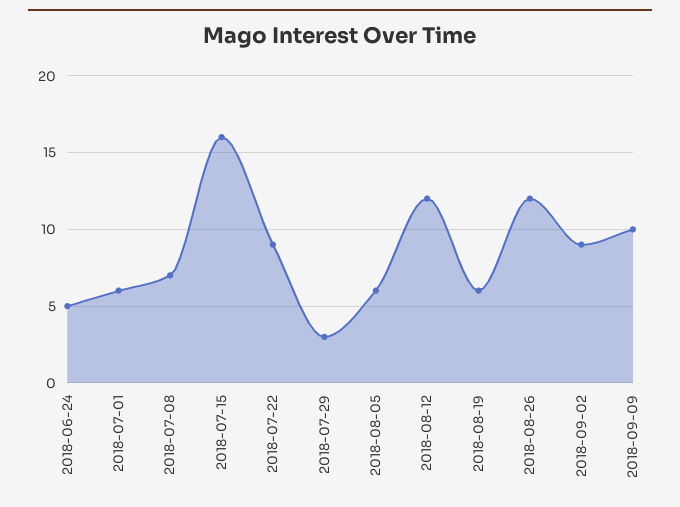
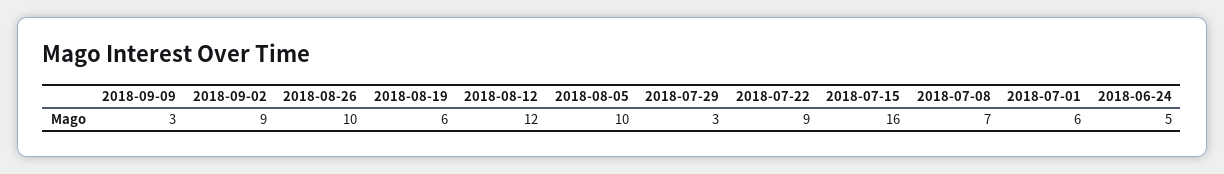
2018-08-05: 6 -> 10
2018-08-26: 12 -> 10
2018-09-09: 10 -> 3

